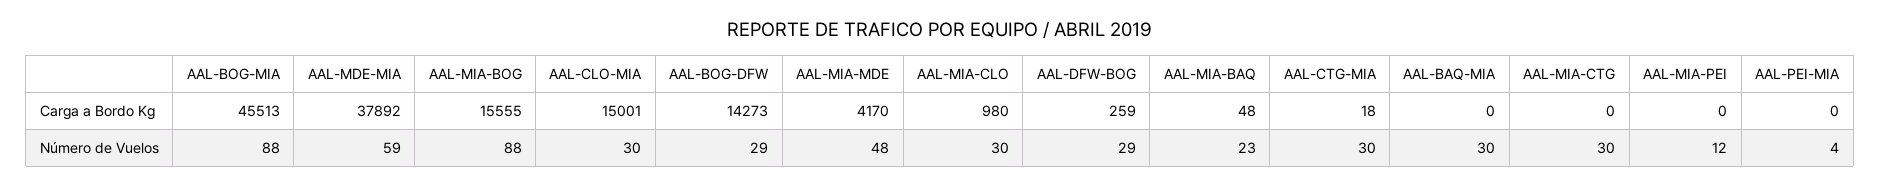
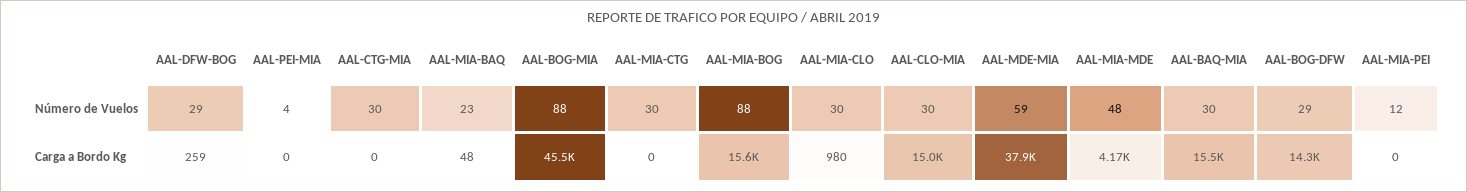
AAL-CTG-MIA, Carga a Bordo Kg: 18 -> 0
AAL-BAQ-MIA, Carga a Bordo Kg: 0 -> 15500

